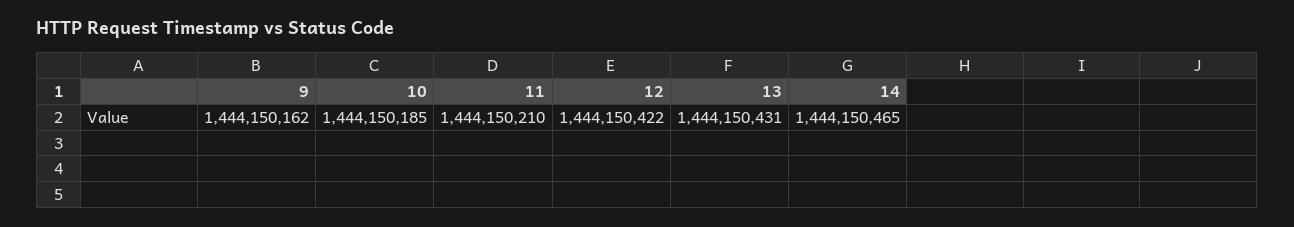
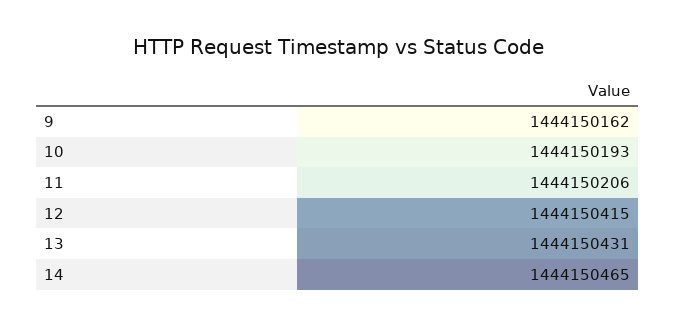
10: 1444150185 -> 1444150193
11: 1444150210 -> 1444150206
12: 1444150422 -> 1444150415

